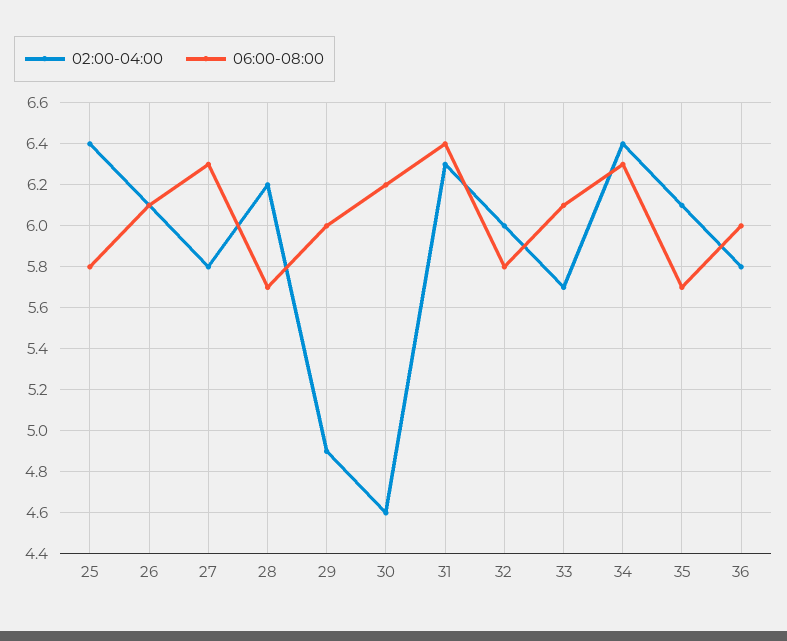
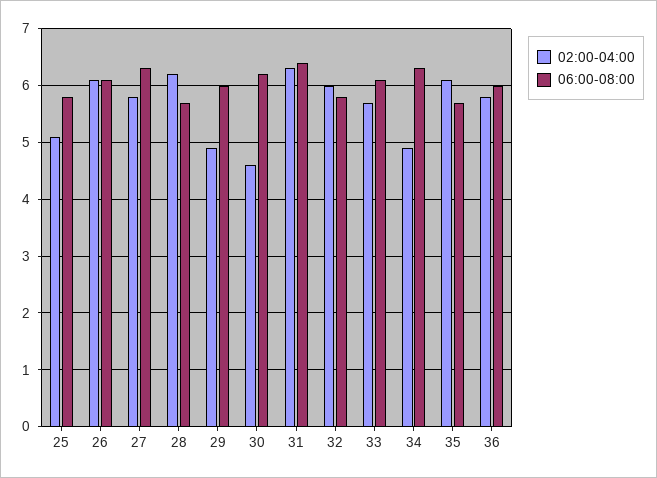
02:00-04:00, 25: 6.4 -> 5
02:00-04:00, 34: 6.4 -> 5

